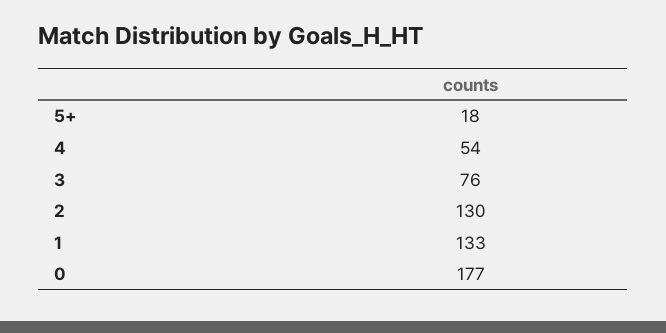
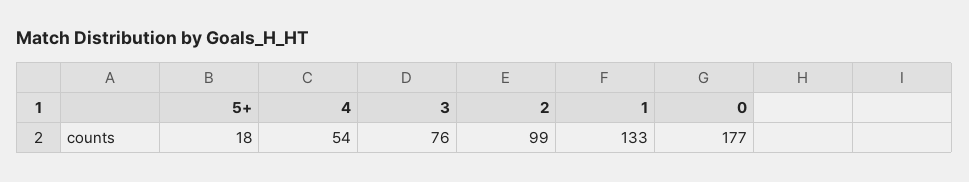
2: 130 -> 99

